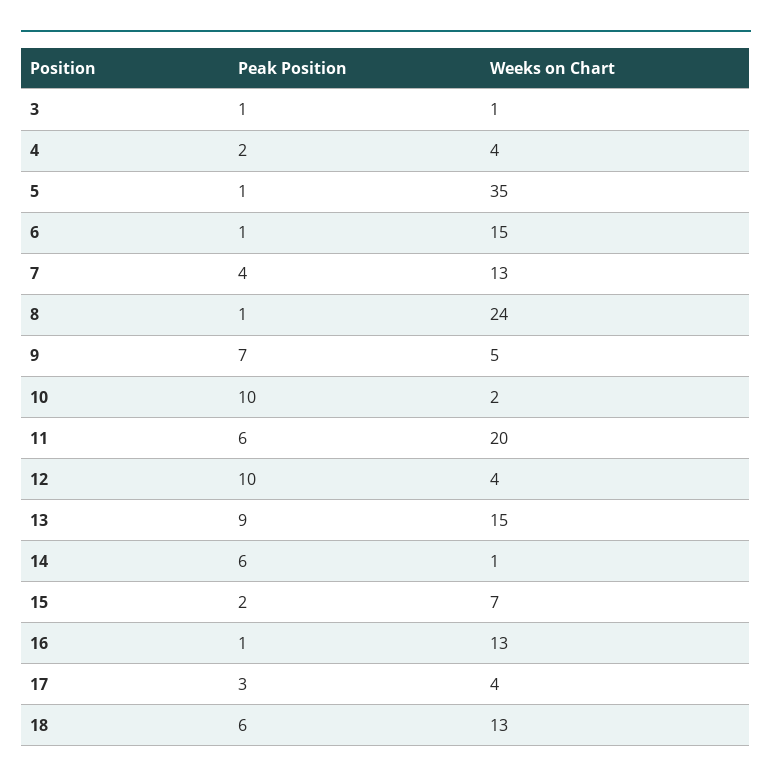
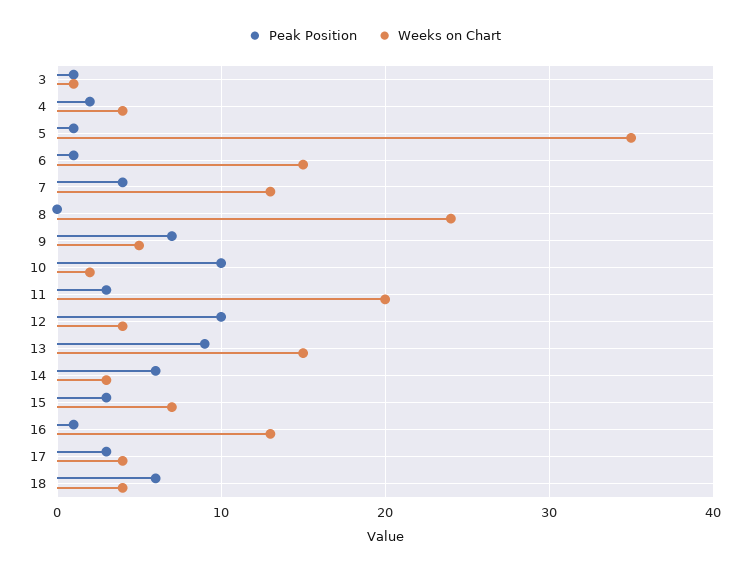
Peak Position, 8: 1 -> 0
Peak Position, 11: 6 -> 3
Weeks on Chart, 14: 1 -> 3
Peak Position, 15: 2 -> 3
Weeks on Chart, 18: 13 -> 4

